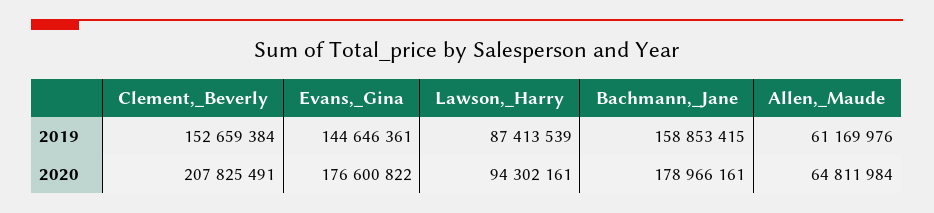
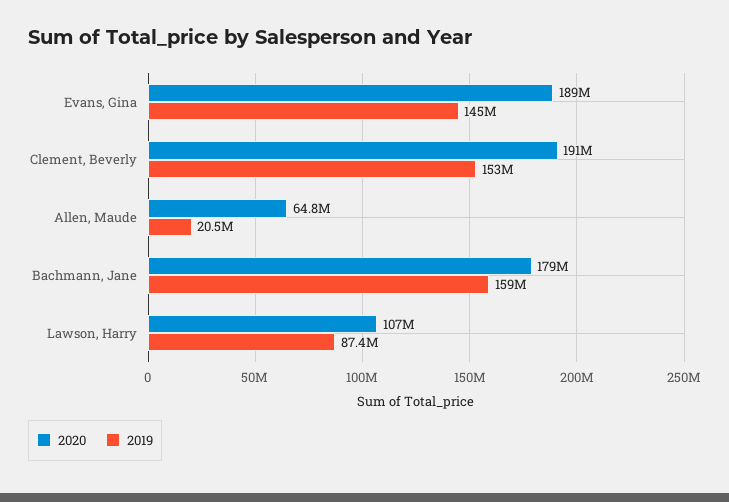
2019, Allen,_Maude: 61169976 -> 20500000
2020, Clement,_Beverly: 207825491 -> 191000000
2020, Evans,_Gina: 176600822 -> 189000000
2020, Lawson,_Harry: 94302161 -> 107000000

